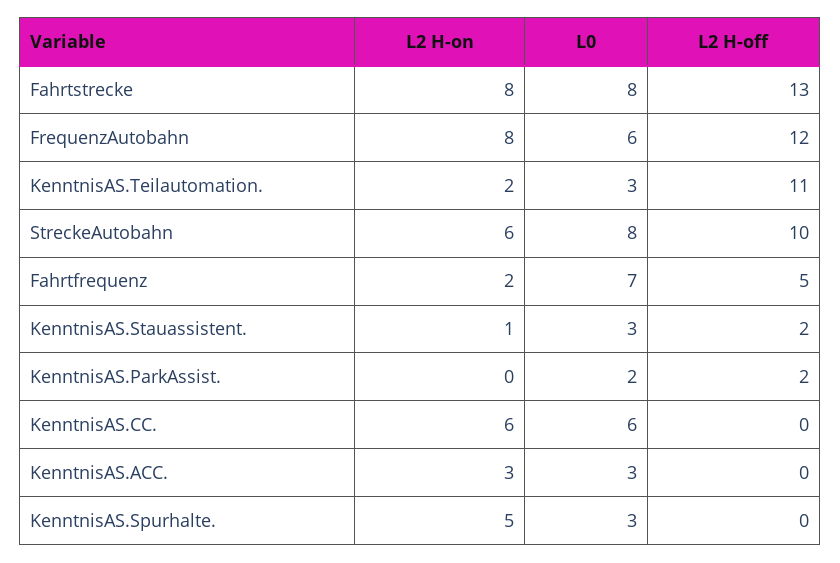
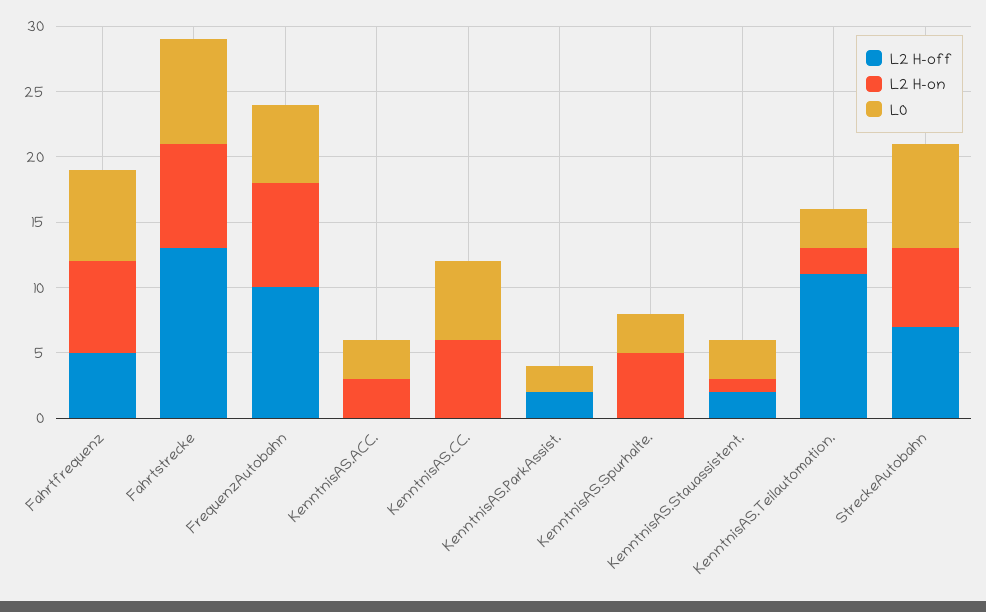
L2 H-off, FrequenzAutobahn: 12 -> 10
L2 H-off, StreckeAutobahn: 10 -> 7
L2 H-on, Fahrtfrequenz: 2 -> 7

